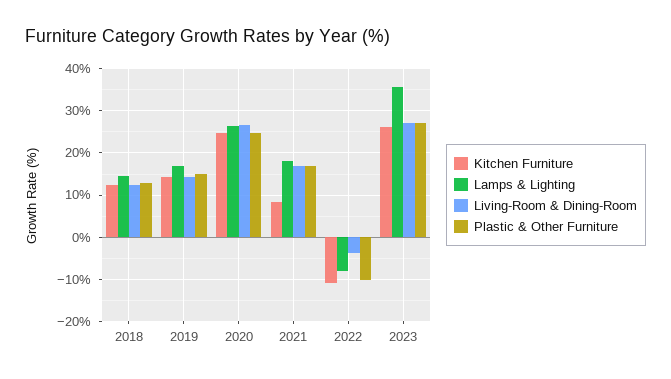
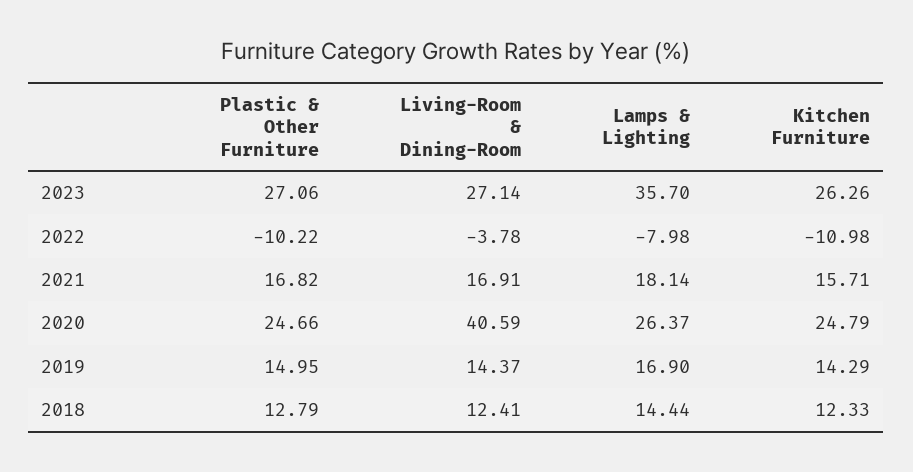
Living-Room & Dining-Room, 2020: 26 -> 40.59
Kitchen Furniture, 2021: 8 -> 15.71

